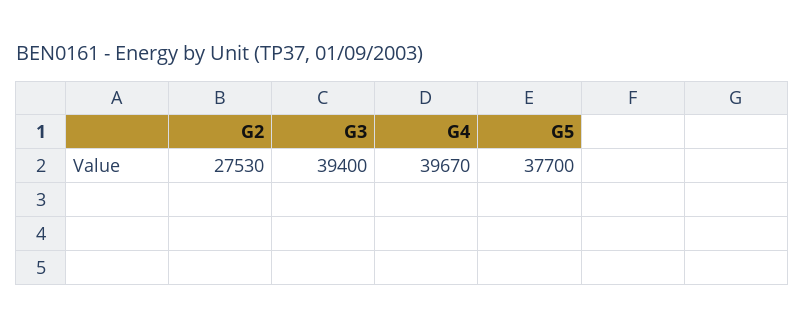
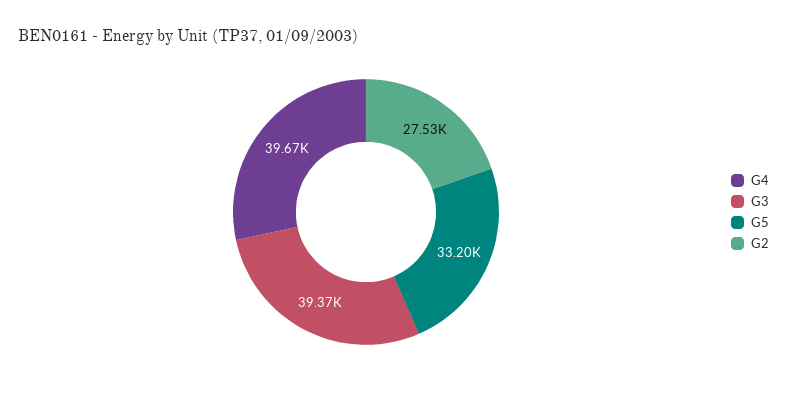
G3: 39400 -> 39370
G5: 37700 -> 33200

